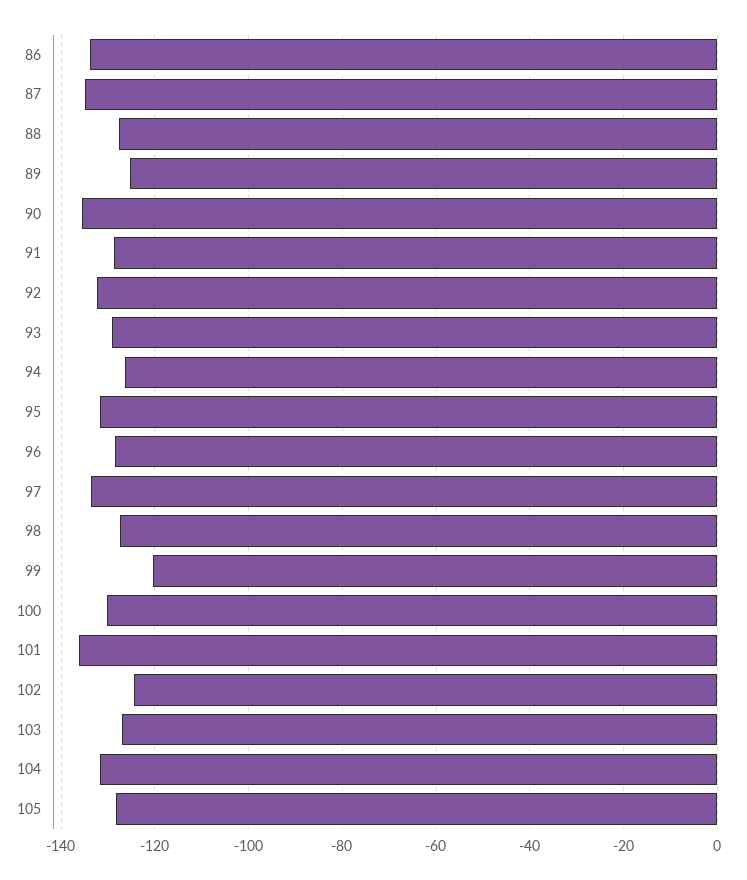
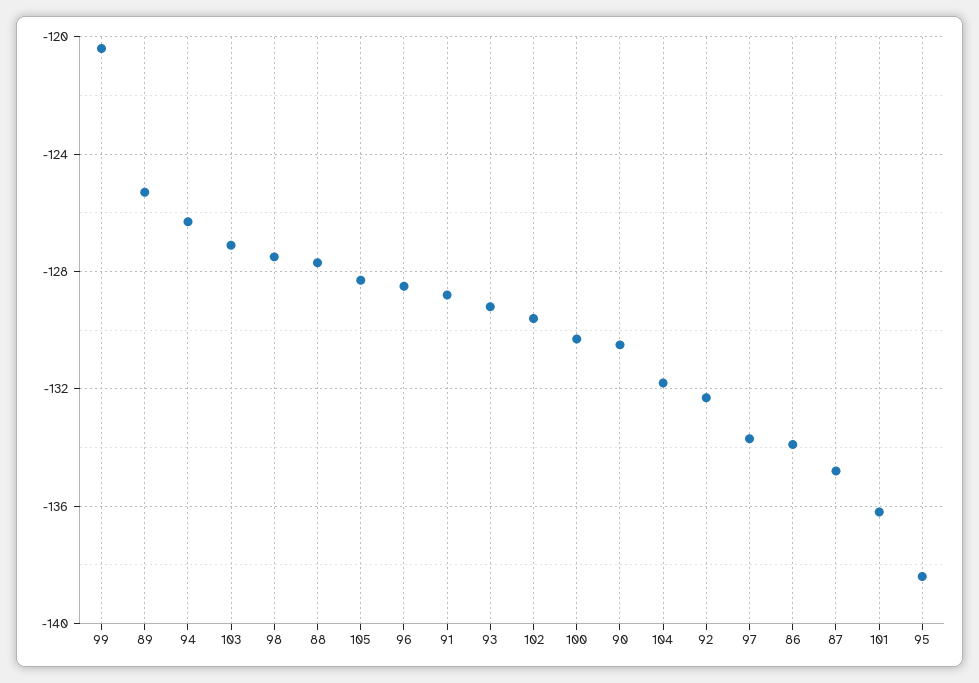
90: -136 -> -130.5
95: -132 -> -138.5
102: -124 -> -129.5

